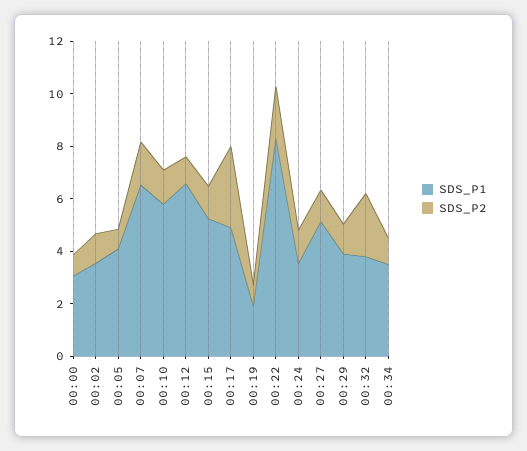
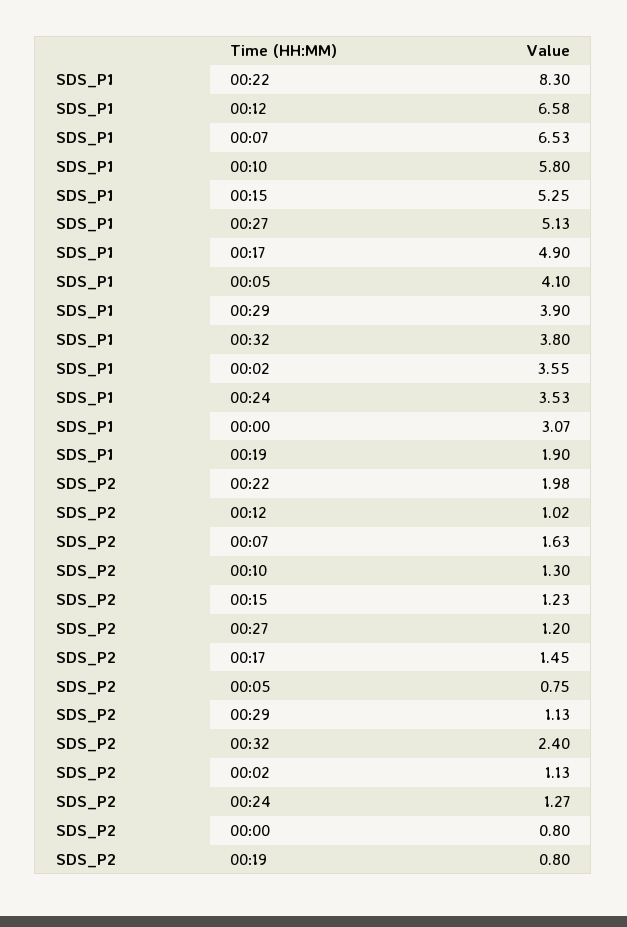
SDS_P2, 00:17: 3 -> 1.45
SDS_P1, 00:34: 3.5 -> none
SDS_P2, 00:34: 1 -> none

